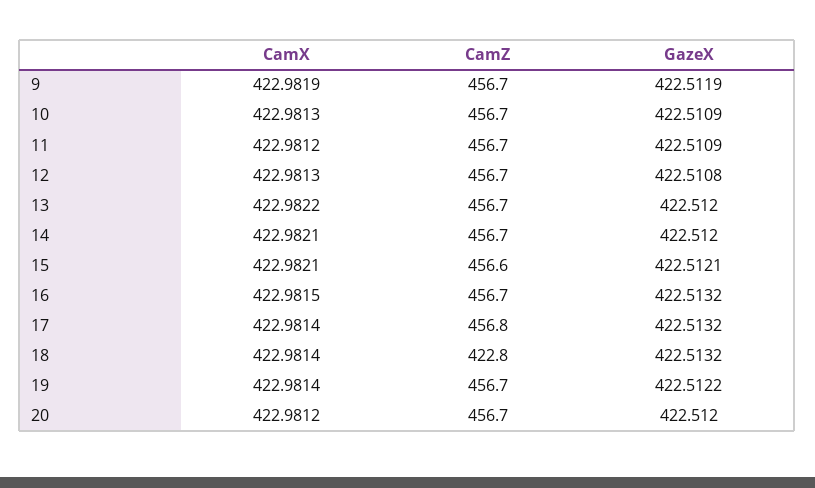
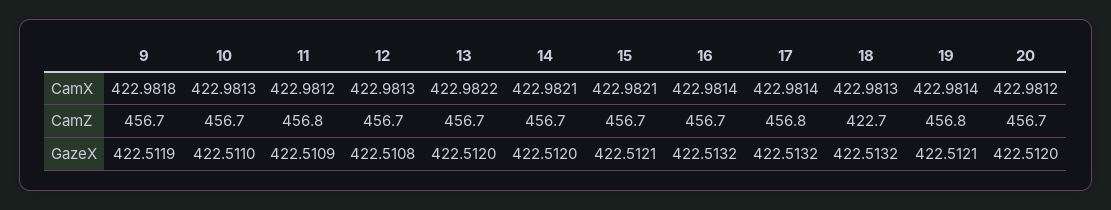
CamX, 9: 422.9819 -> 422.9818
GazeX, 10: 422.5109 -> 422.511
CamZ, 11: 456.7 -> 456.8
CamZ, 15: 456.6 -> 456.7
CamX, 16: 422.9815 -> 422.9814
CamX, 18: 422.9814 -> 422.9813
CamZ, 18: 422.8 -> 422.7
CamZ, 19: 456.7 -> 456.8
GazeX, 19: 422.5122 -> 422.5121

